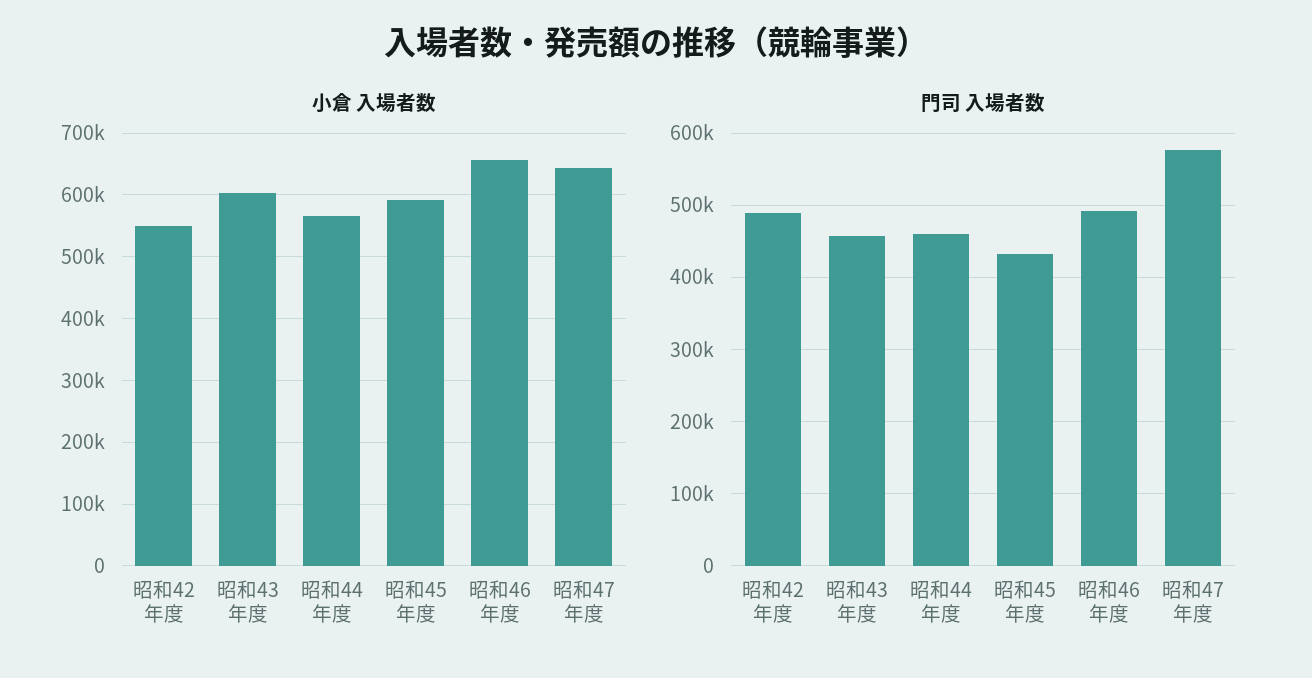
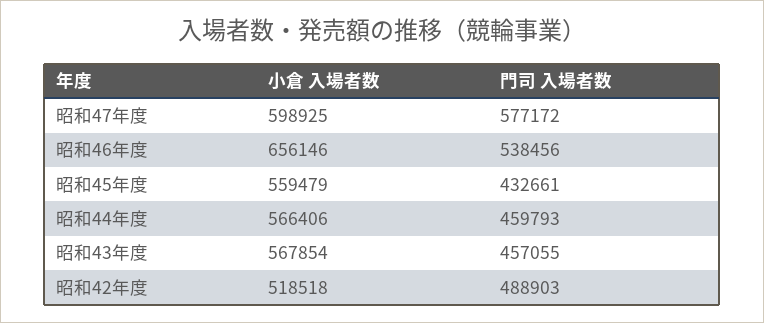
小倉 入場者数, 昭和42年度: 550000 -> 518518
小倉 入場者数, 昭和43年度: 600000 -> 567854
小倉 入場者数, 昭和45年度: 590000 -> 559479
小倉 入場者数, 昭和47年度: 640000 -> 598925
門司 入場者数, 昭和46年度: 490000 -> 538456

